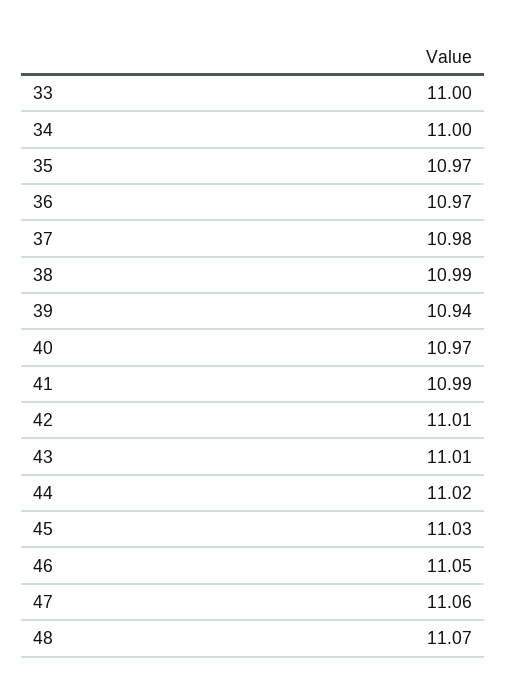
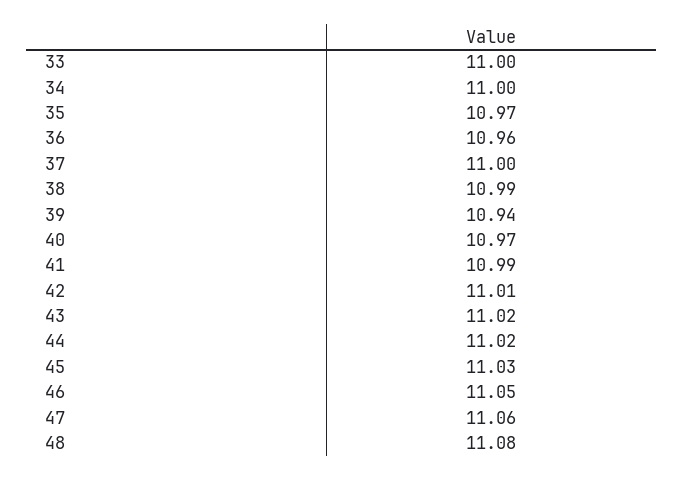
36: 10.97 -> 10.96
37: 10.98 -> 11
43: 11.01 -> 11.02
48: 11.07 -> 11.08

